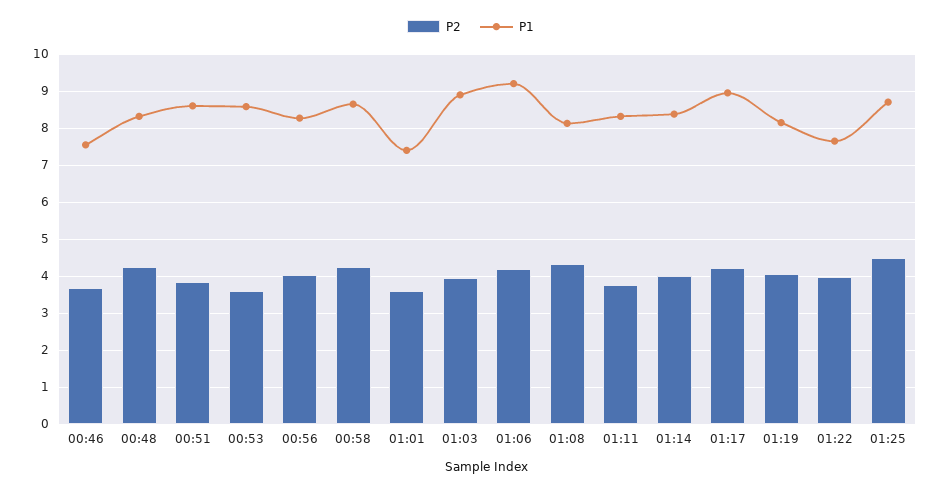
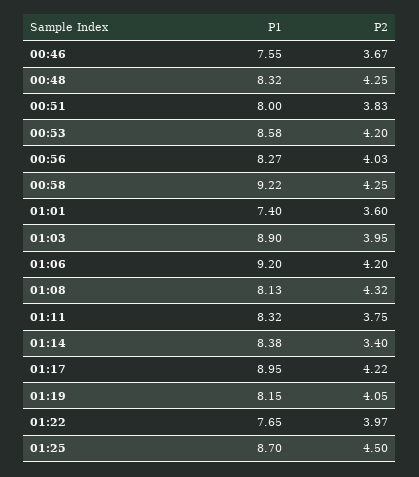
P1, 00:51: 8.6 -> 8
P2, 00:53: 3.6 -> 4.2
P1, 00:58: 8.6 -> 9.22
P2, 01:14: 4 -> 3.4

